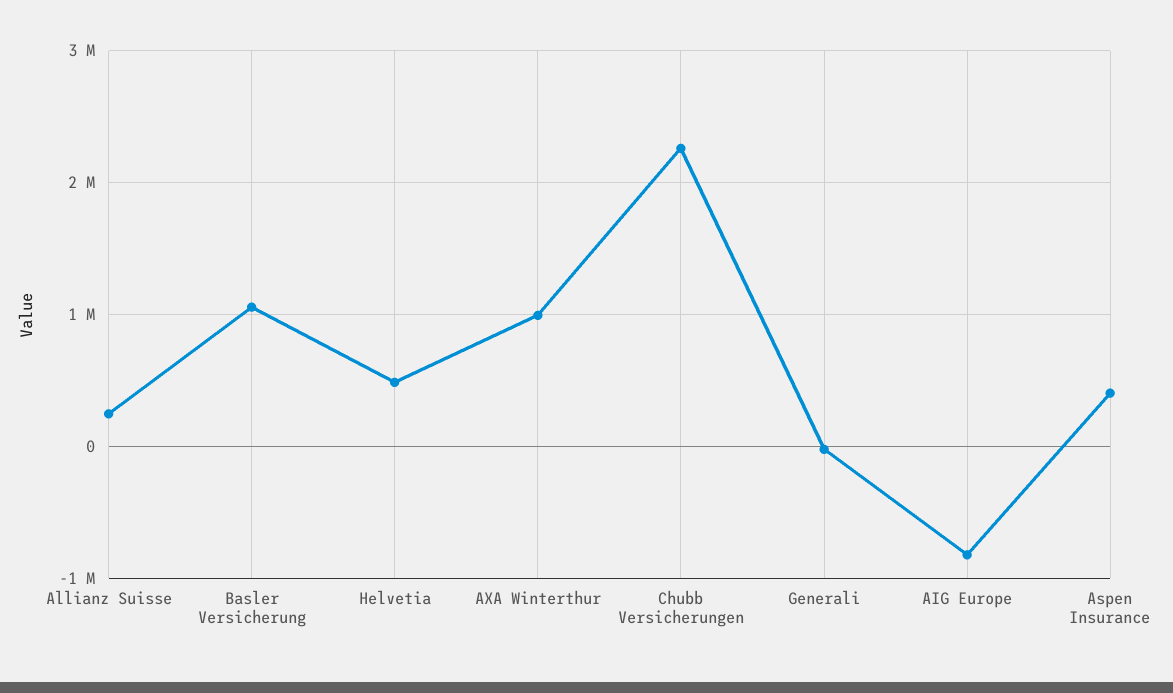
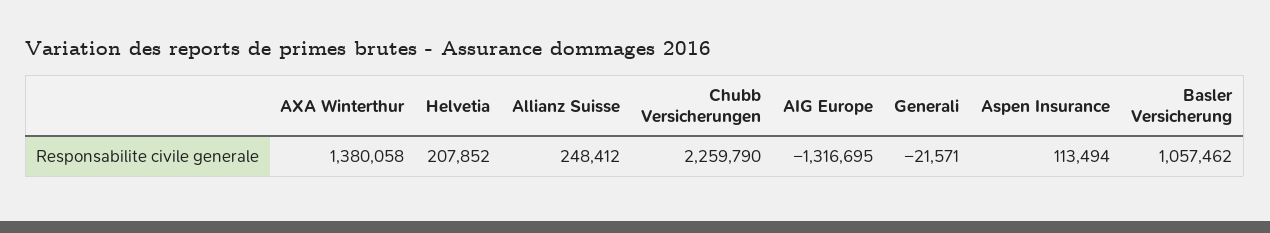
Helvetia: 500000 -> 207852
AXA Winterthur: 1000000 -> 1380058
AIG Europe: -800000 -> -1316695
Aspen Insurance: 400000 -> 113494

